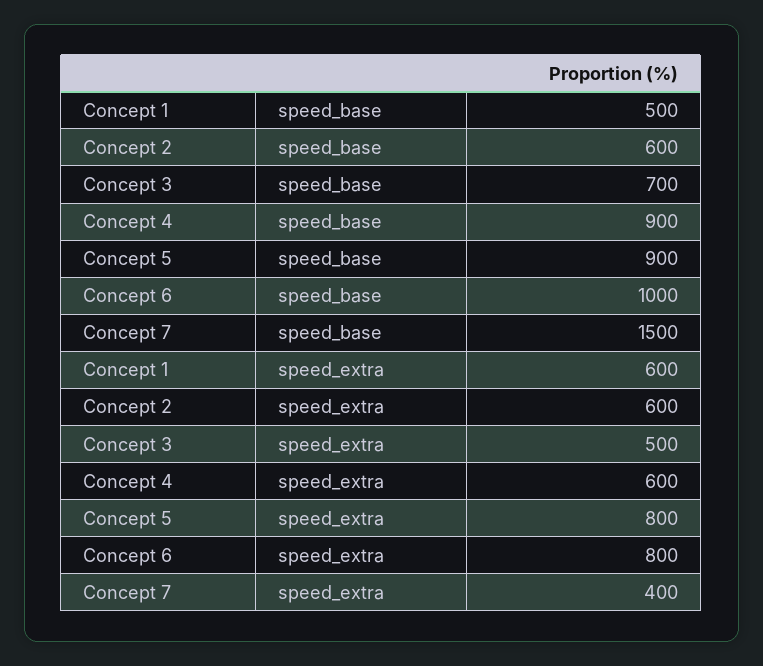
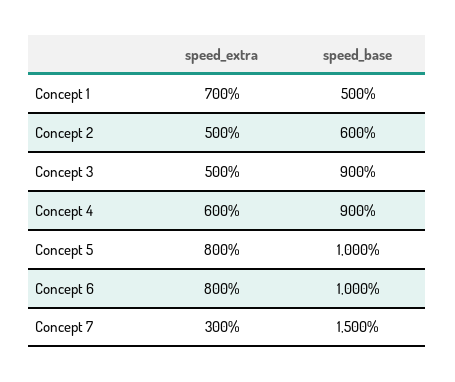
Concept 3, speed_base: 700 -> 900
Concept 5, speed_base: 900 -> 1000
Concept 1, speed_extra: 600 -> 700
Concept 2, speed_extra: 600 -> 500
Concept 7, speed_extra: 400 -> 300

